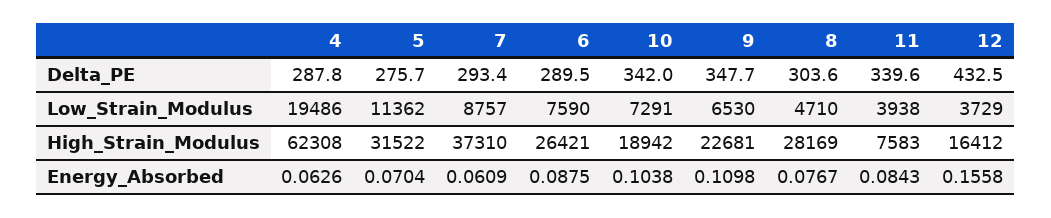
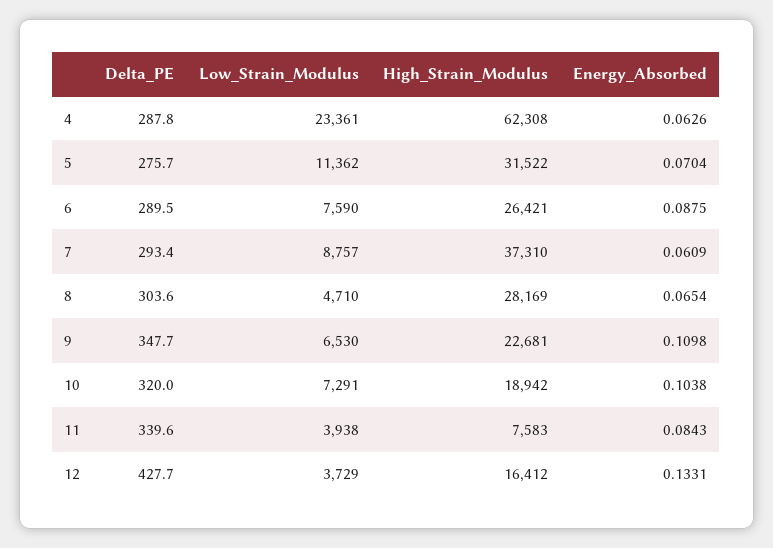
10, Delta_PE: 342 -> 320
12, Delta_PE: 432.5 -> 427.7
4, Low_Strain_Modulus: 19486 -> 23361
8, Energy_Absorbed: 0.0767 -> 0.0654
12, Energy_Absorbed: 0.1558 -> 0.1331

